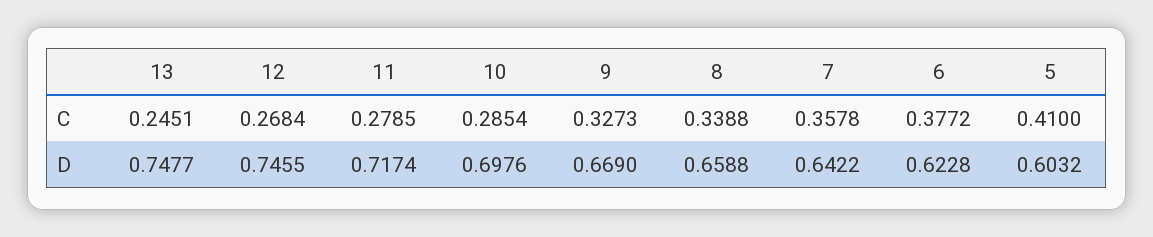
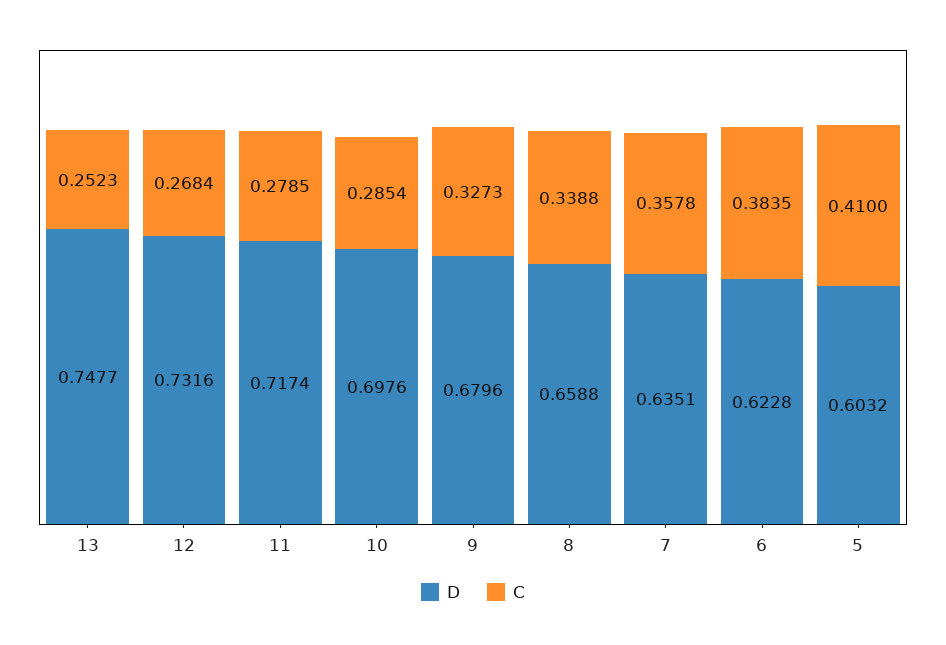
C, 13: 0.2451 -> 0.2523
C, 6: 0.3772 -> 0.3835
D, 12: 0.7455 -> 0.7316
D, 9: 0.669 -> 0.6796
D, 7: 0.6422 -> 0.6351

